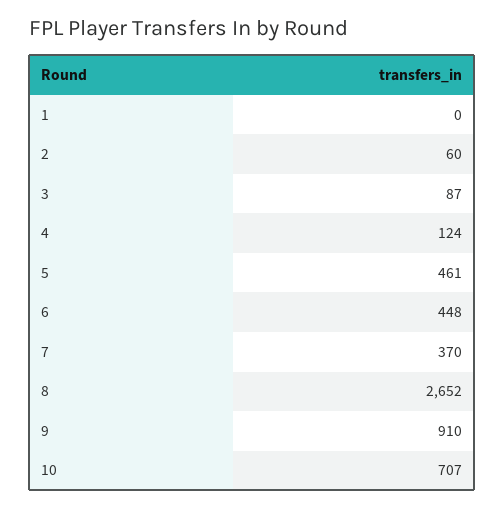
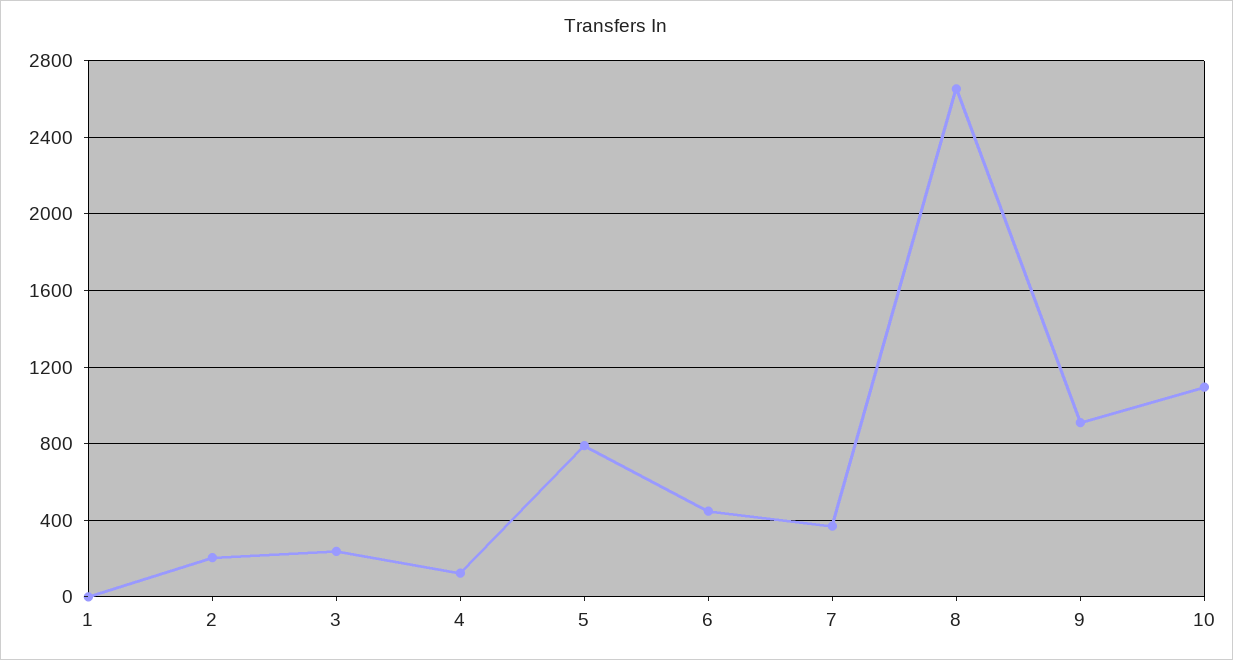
2: 60 -> 200
3: 87 -> 250
5: 461 -> 800
10: 707 -> 1100

